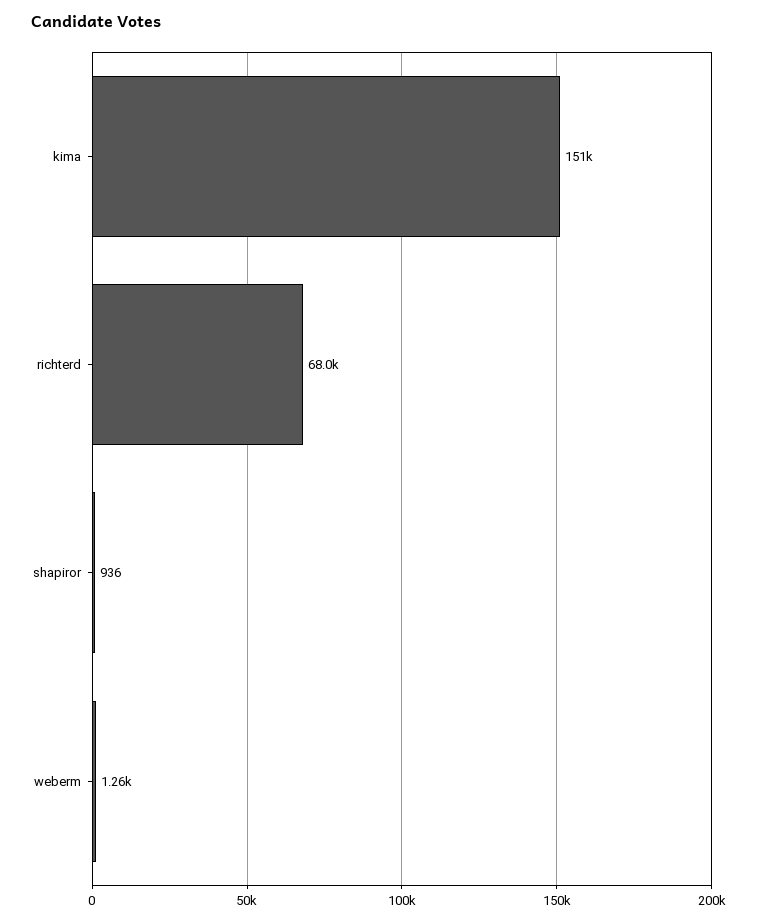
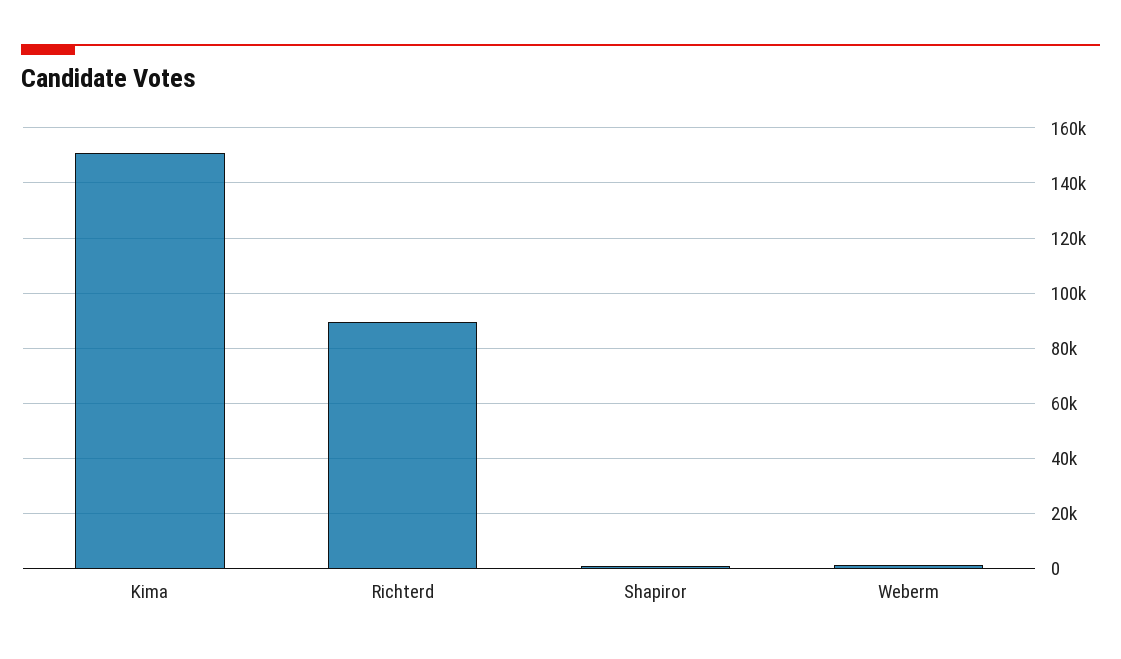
richterd: 68000 -> 90000

